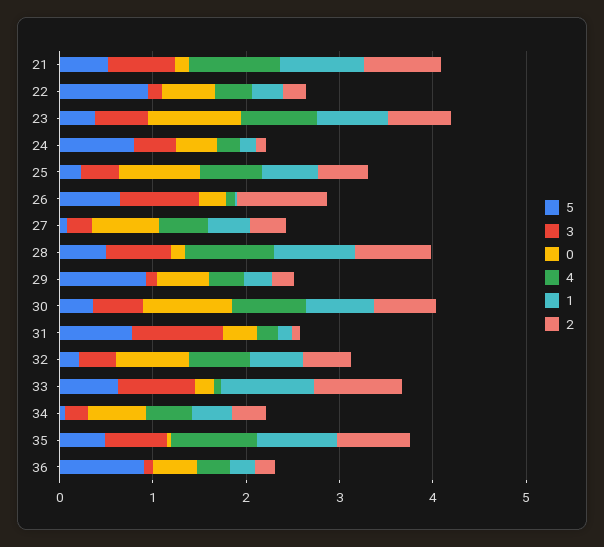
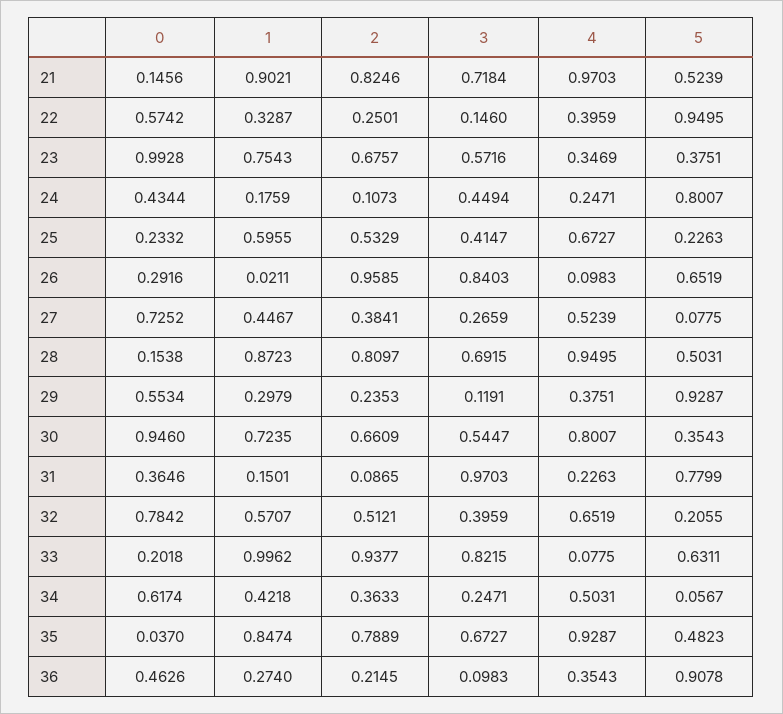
4, 23: 0.8 -> 0.3469
0, 25: 0.8 -> 0.2332

